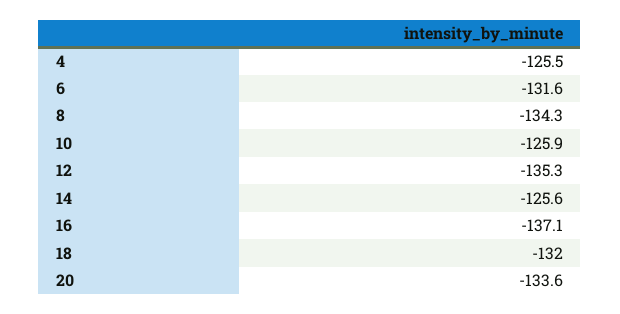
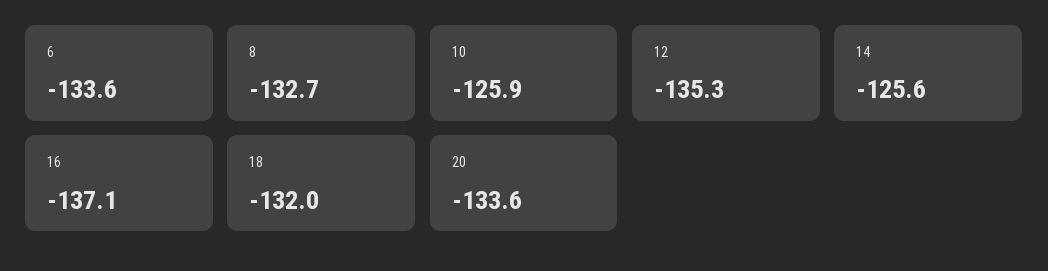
4: -125.5 -> none
6: -131.6 -> -133.6
8: -134.3 -> -132.7

